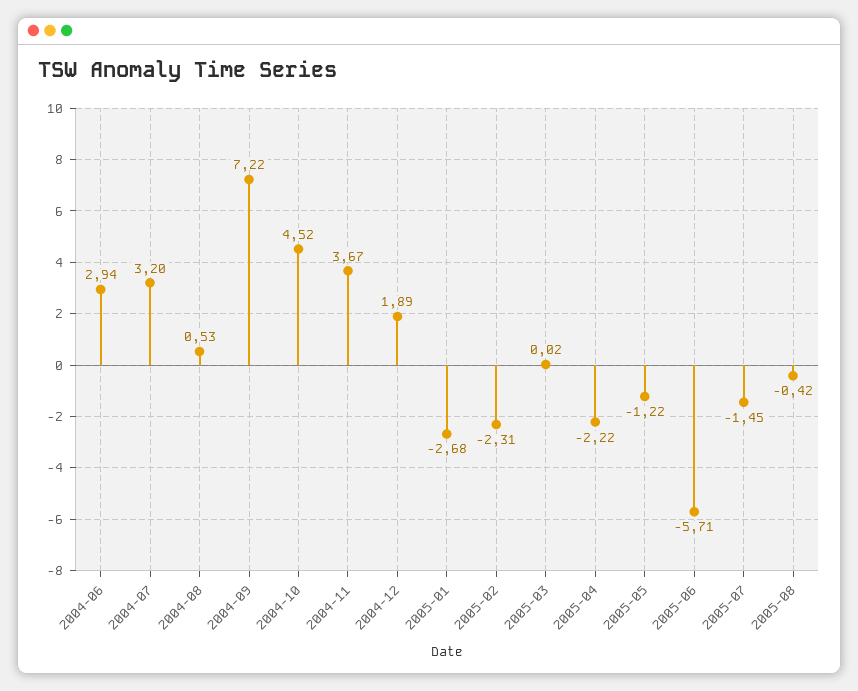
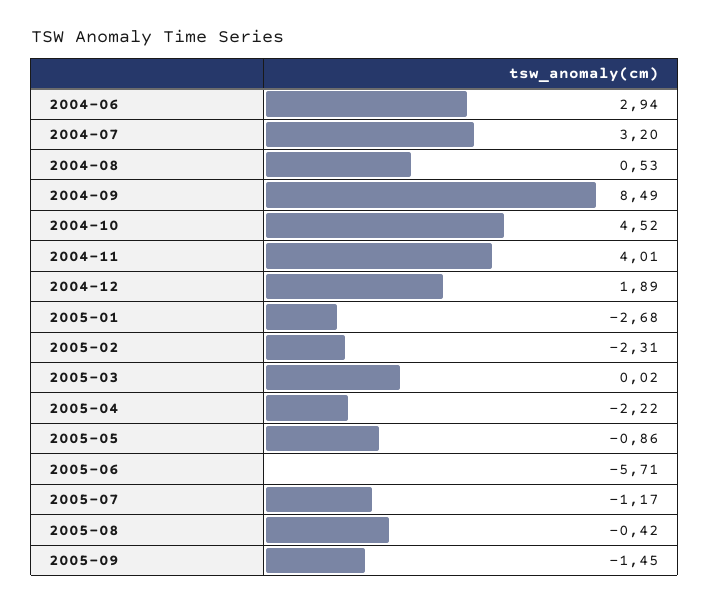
2004-09: 7.22 -> 8.49
2004-11: 3.67 -> 4.01
2005-05: -1.22 -> -0.86
2005-07: -1.45 -> -1.17
2005-09: none -> -1.45

